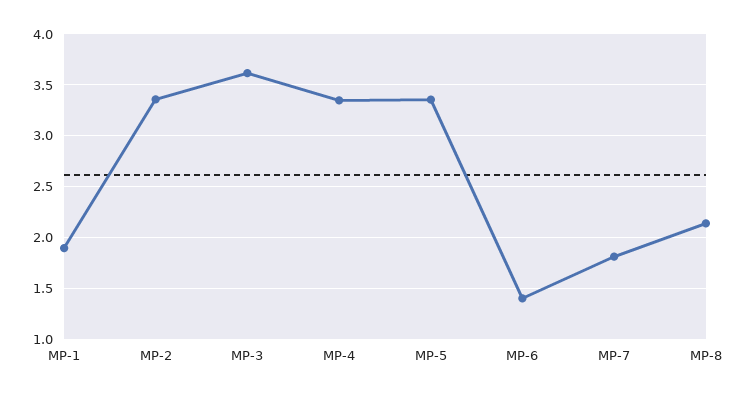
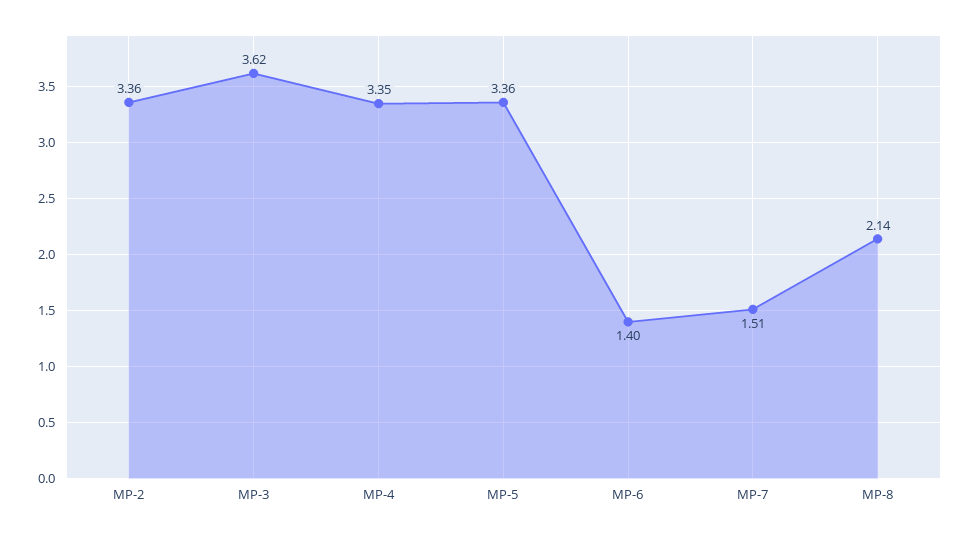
MP-1: 1.9 -> none
MP-7: 1.8 -> 1.51

